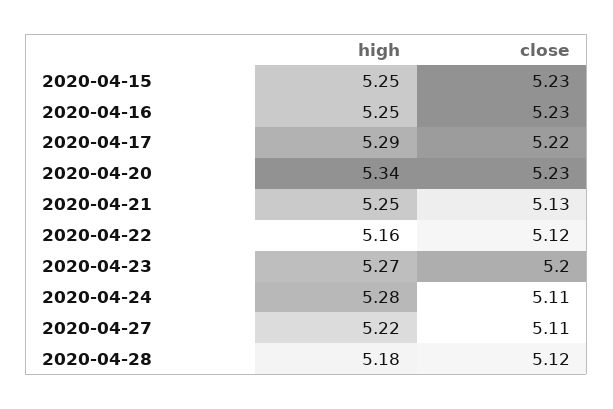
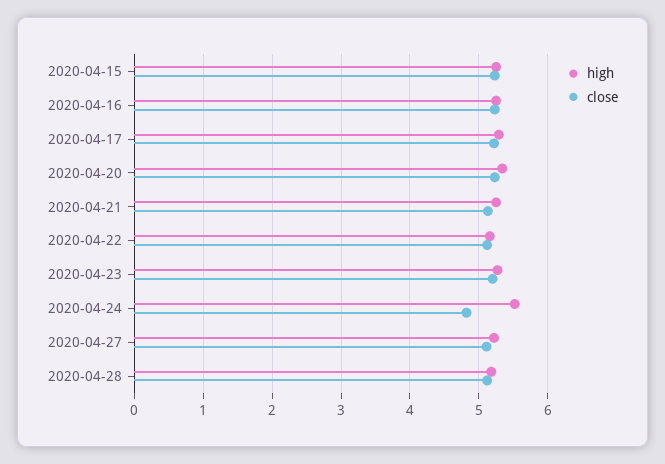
high, 2020-04-24: 5.28 -> 5.5
close, 2020-04-24: 5.11 -> 4.8

